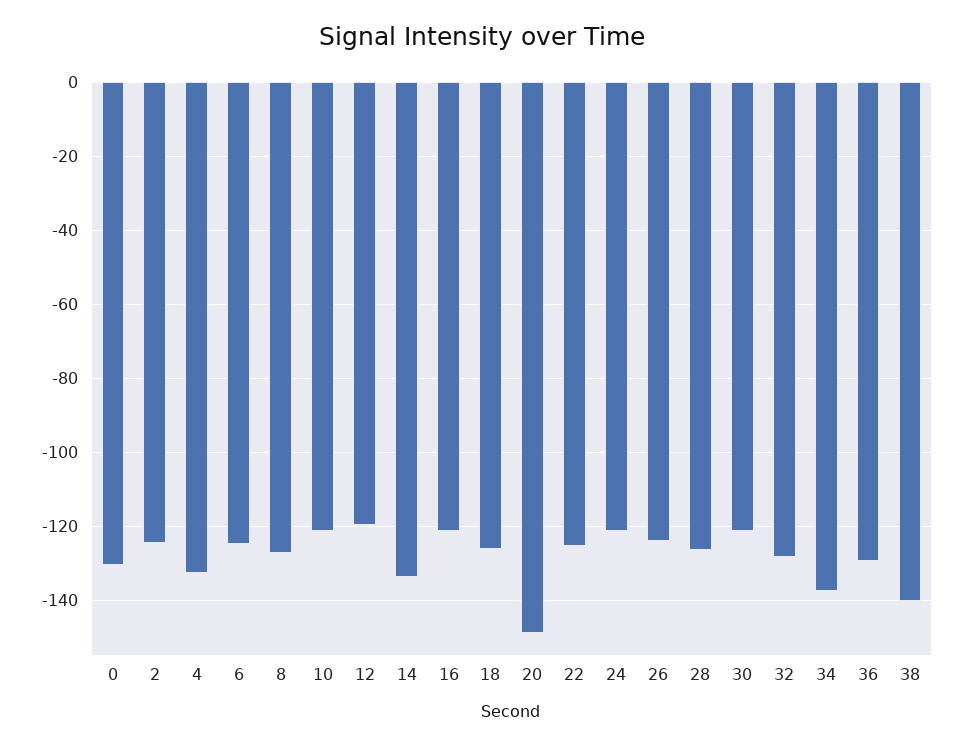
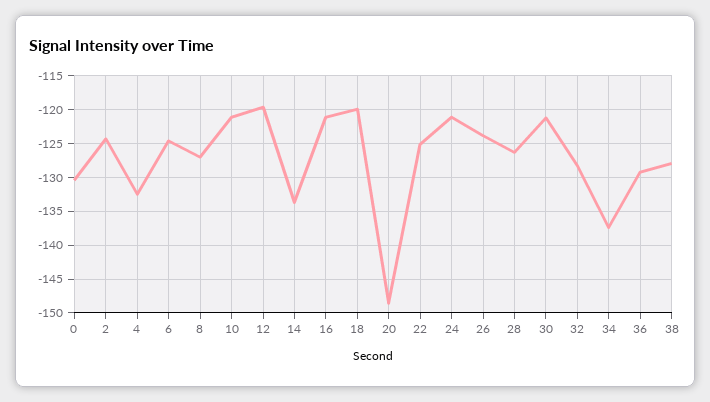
18: -126 -> -120
38: -140 -> -128

